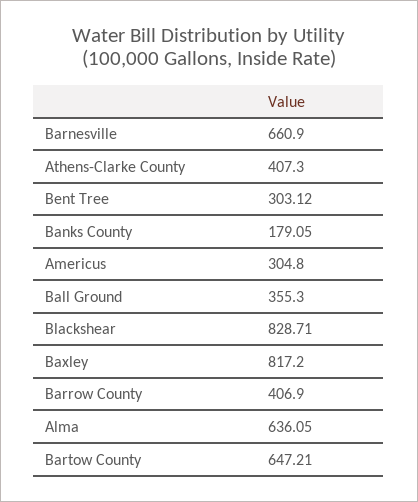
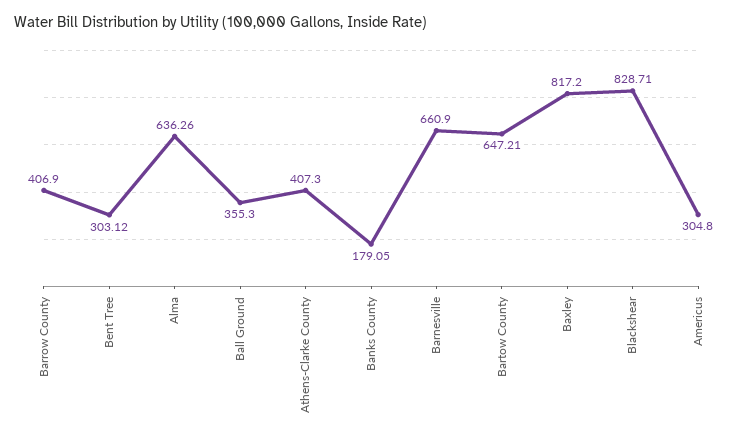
Alma: 636.05 -> 636.26

